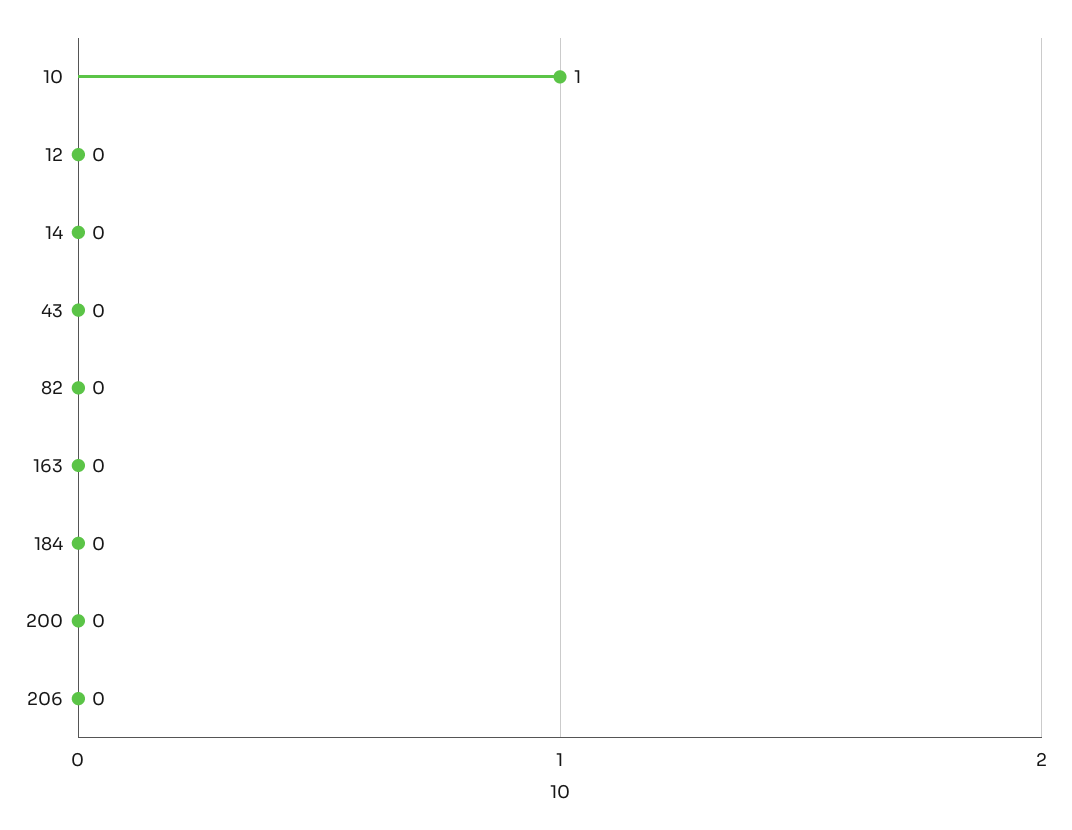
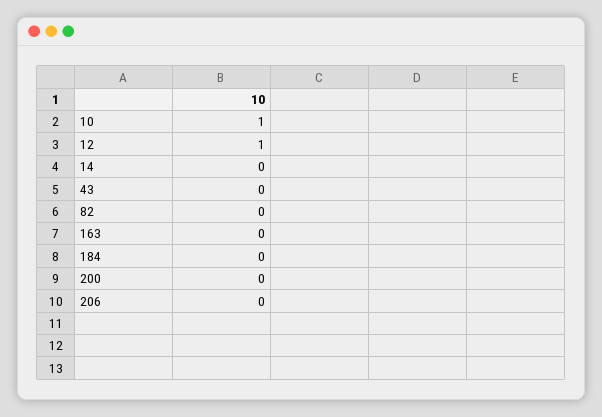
12: 0 -> 1

